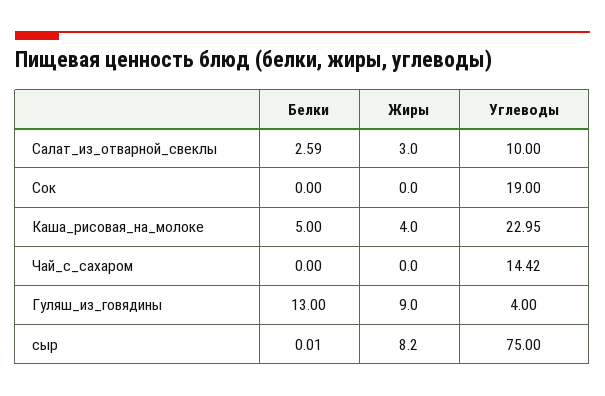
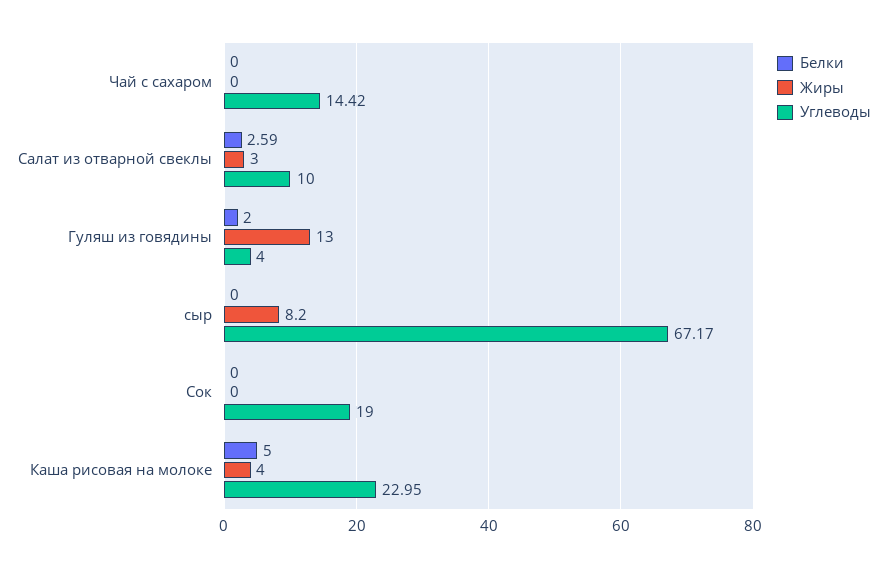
Белки, Гуляш_из_говядины: 13 -> 2
Жиры, Гуляш_из_говядины: 9 -> 13
Белки, сыр: 0.01 -> 0
Углеводы, сыр: 75 -> 67.17

